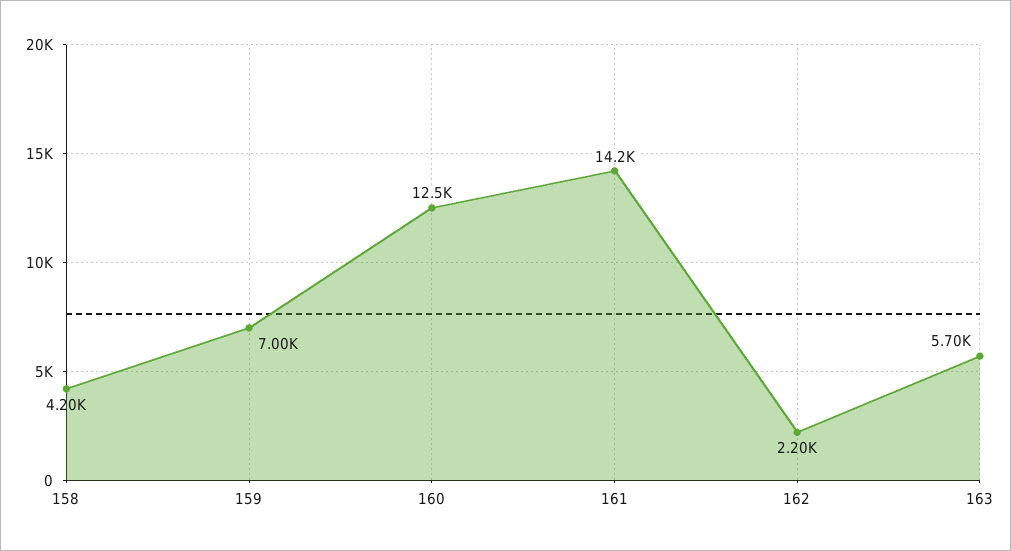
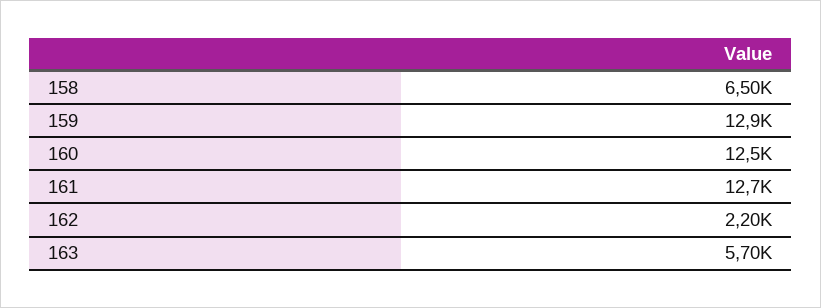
158: 4200 -> 6500
159: 7000 -> 12900
161: 14200 -> 12700

